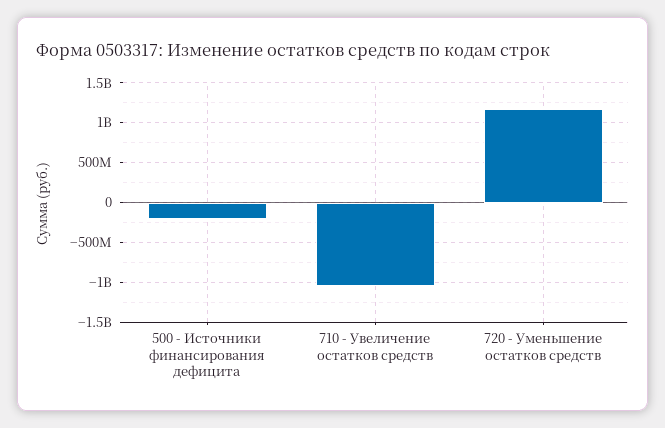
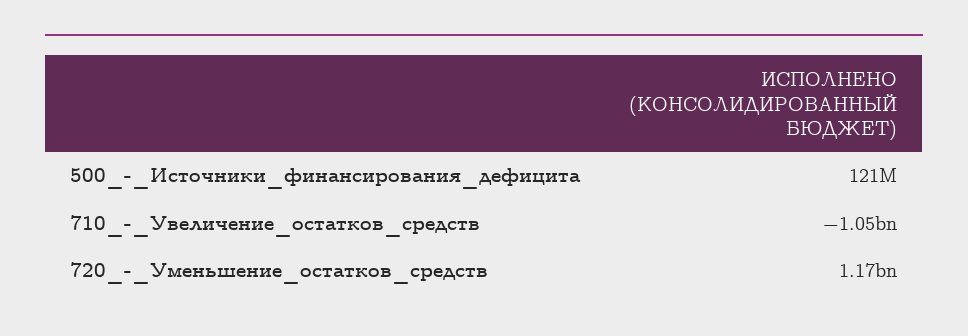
500 - Источники финансирования дефицита: -200000000 -> 121000000

